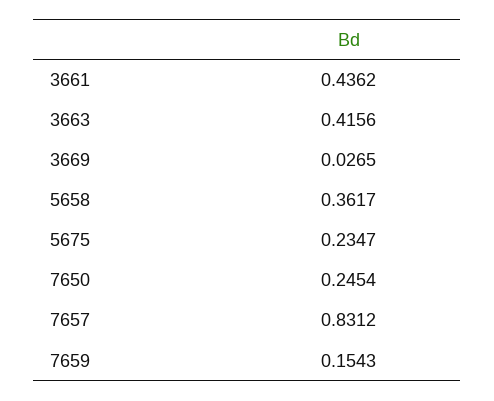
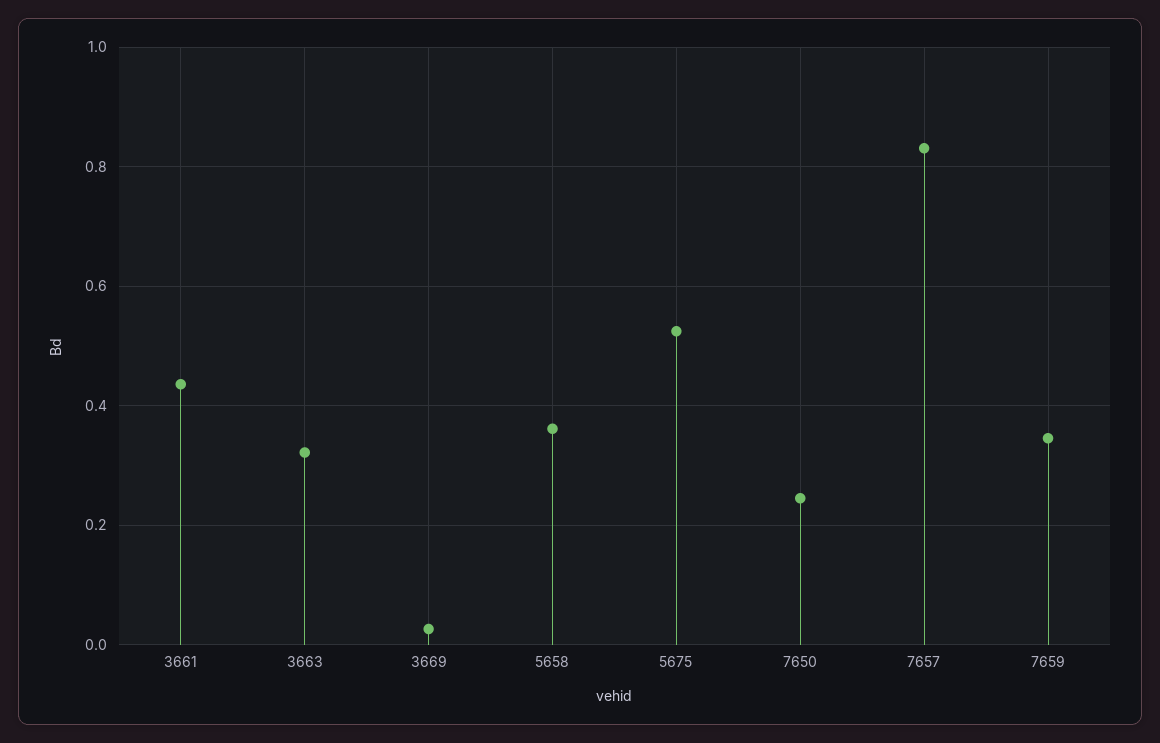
3663: 0.4156 -> 0.32
5675: 0.2347 -> 0.52
7659: 0.1543 -> 0.34

